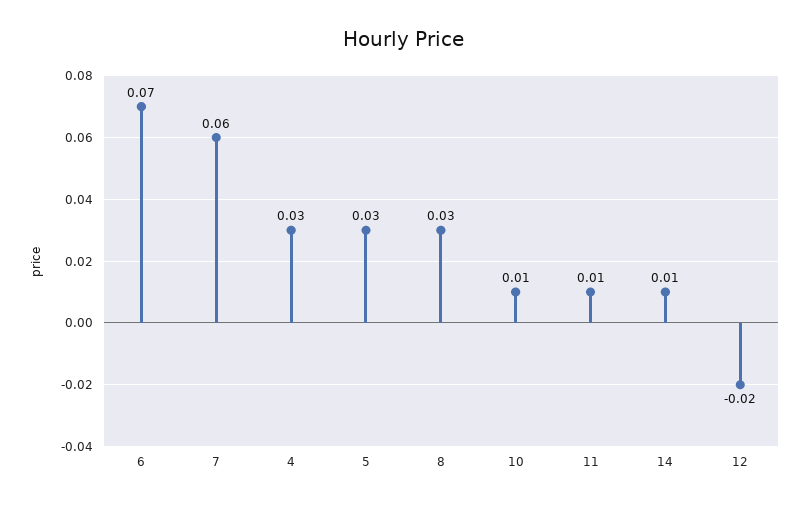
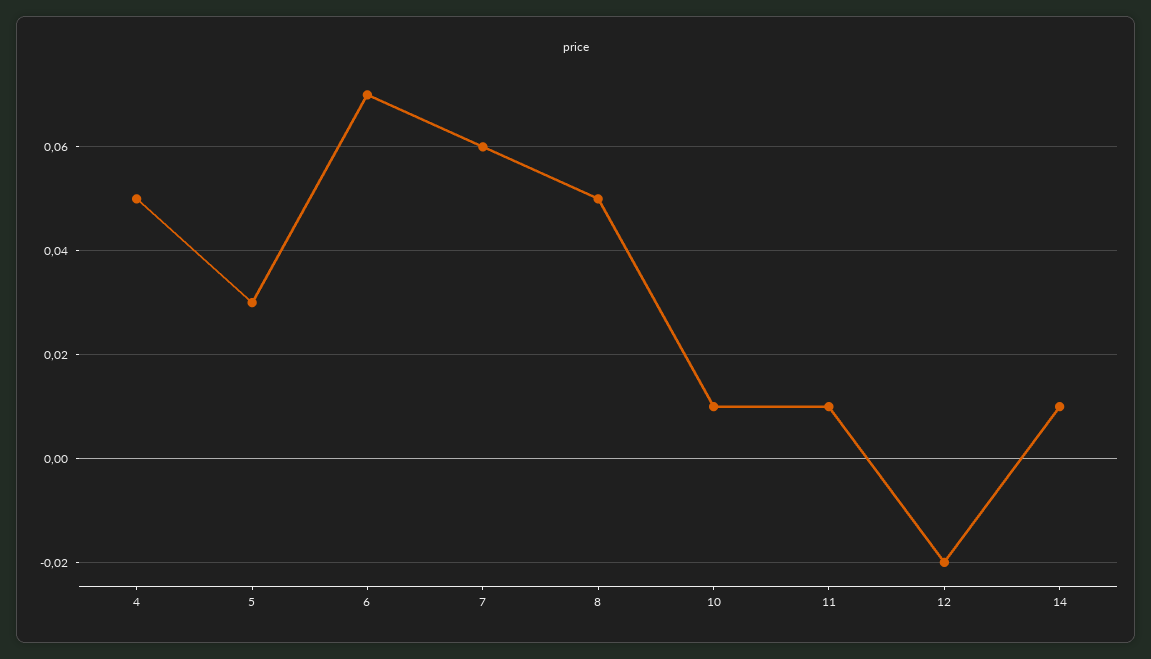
4: 0.03 -> 0.05
8: 0.03 -> 0.05

